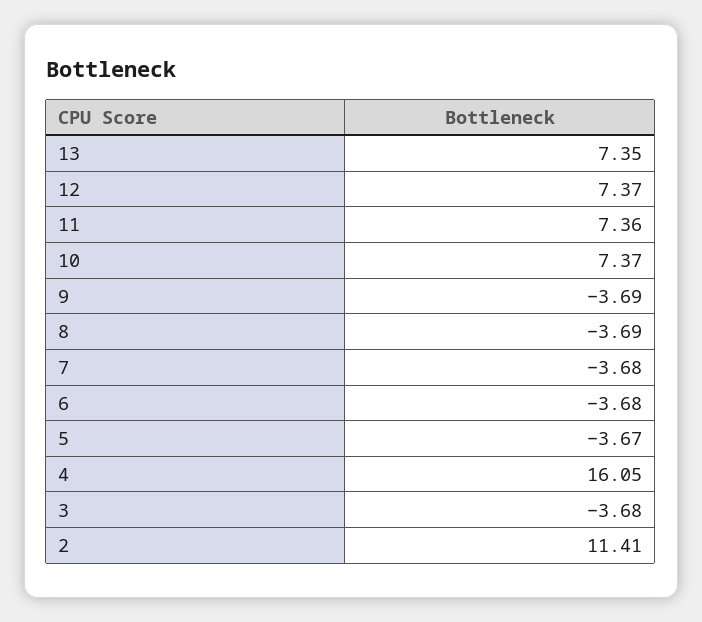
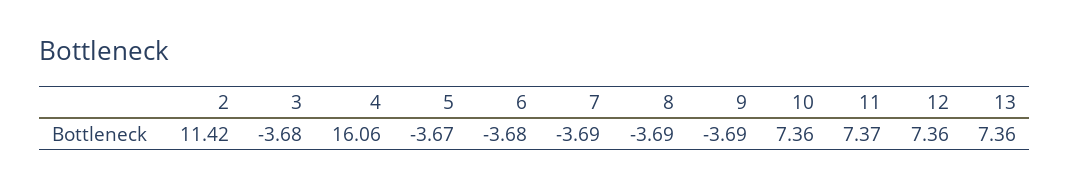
13: 7.35 -> 7.36
12: 7.37 -> 7.36
11: 7.36 -> 7.37
10: 7.37 -> 7.36
7: -3.68 -> -3.69
4: 16.05 -> 16.06
2: 11.41 -> 11.42

